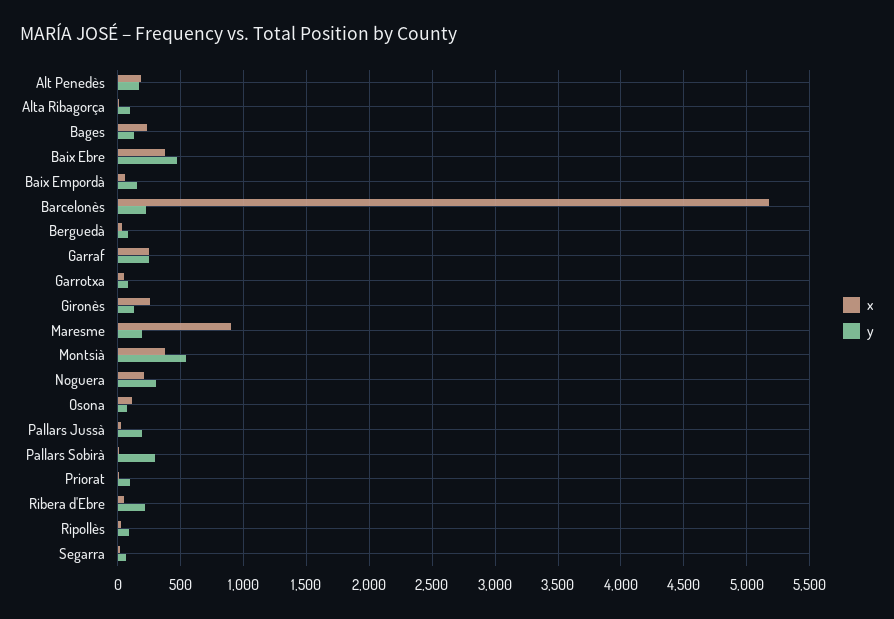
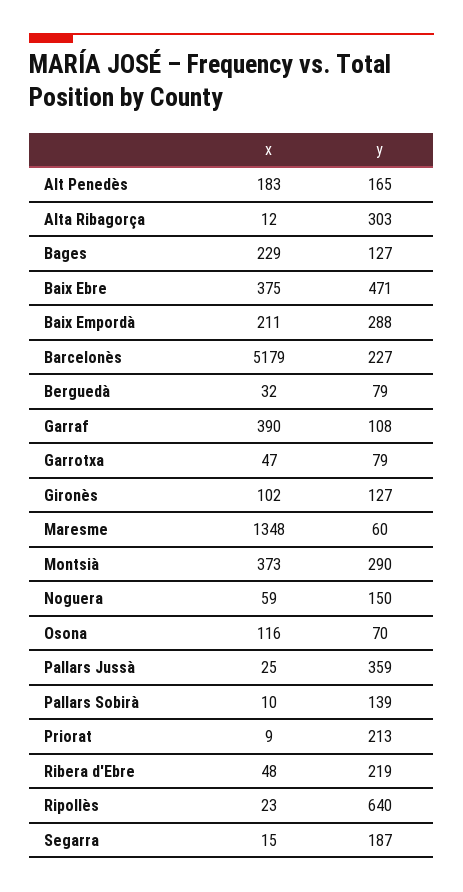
y, Alta Ribagorça: 100 -> 303
x, Baix Empordà: 50 -> 211
y, Baix Empordà: 150 -> 288
x, Garraf: 250 -> 390
y, Garraf: 250 -> 108
x, Gironès: 250 -> 102
x, Maresme: 900 -> 1348
y, Maresme: 200 -> 60
y, Montsià: 550 -> 290
x, Noguera: 200 -> 59
y, Noguera: 300 -> 150
y, Pallars Jussà: 200 -> 359
y, Pallars Sobirà: 300 -> 139
y, Priorat: 100 -> 213
y, Ripollès: 100 -> 640
y, Segarra: 50 -> 187

